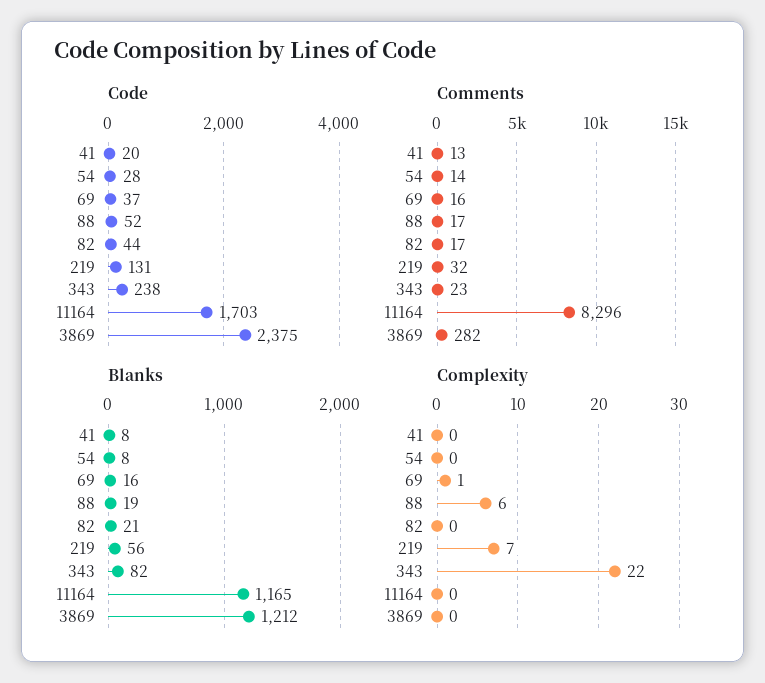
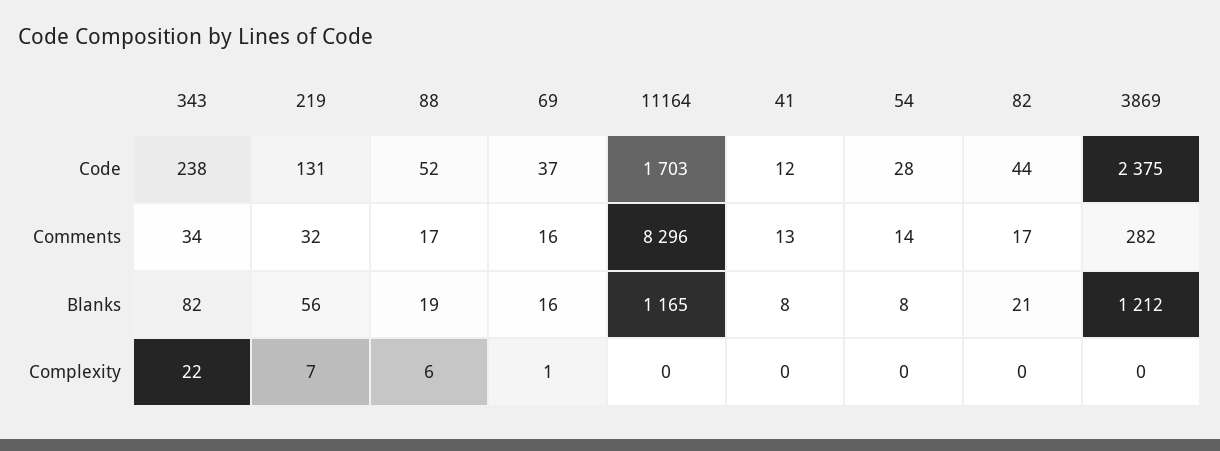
Code, 41: 20 -> 12
Comments, 343: 23 -> 34

